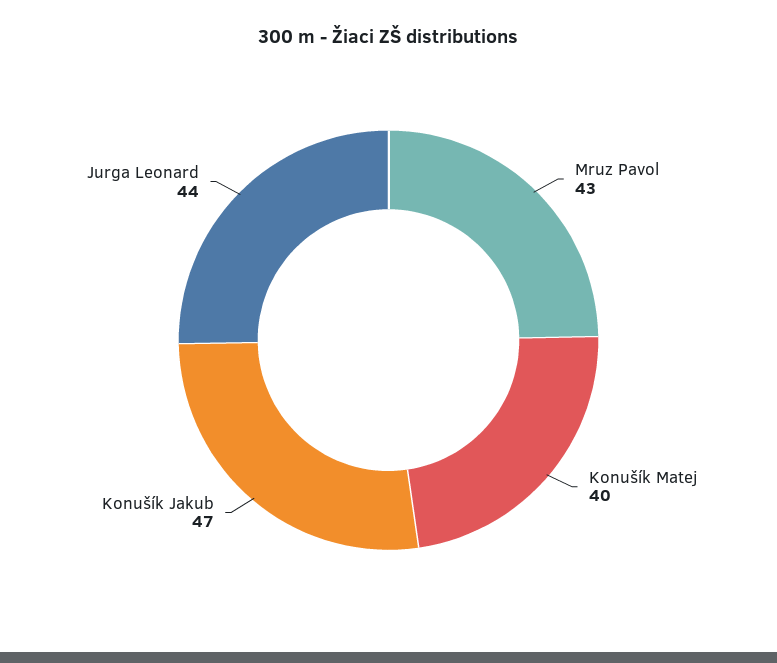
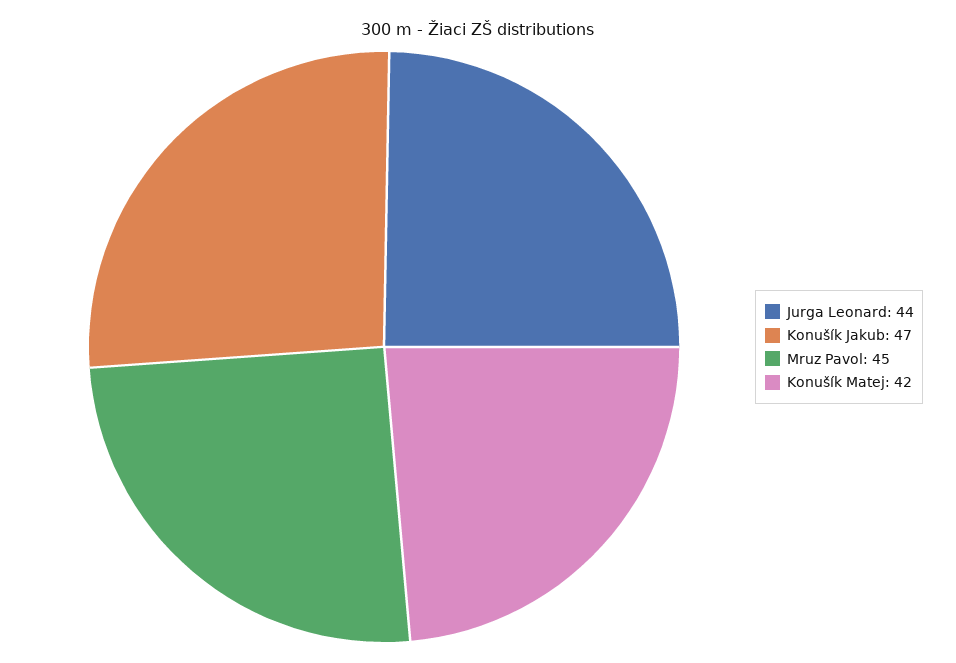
Mruz Pavol: 43 -> 45
Konušík Matej: 40 -> 42

